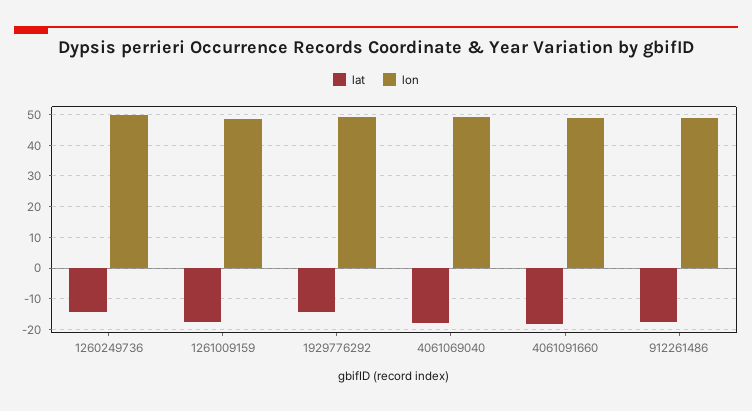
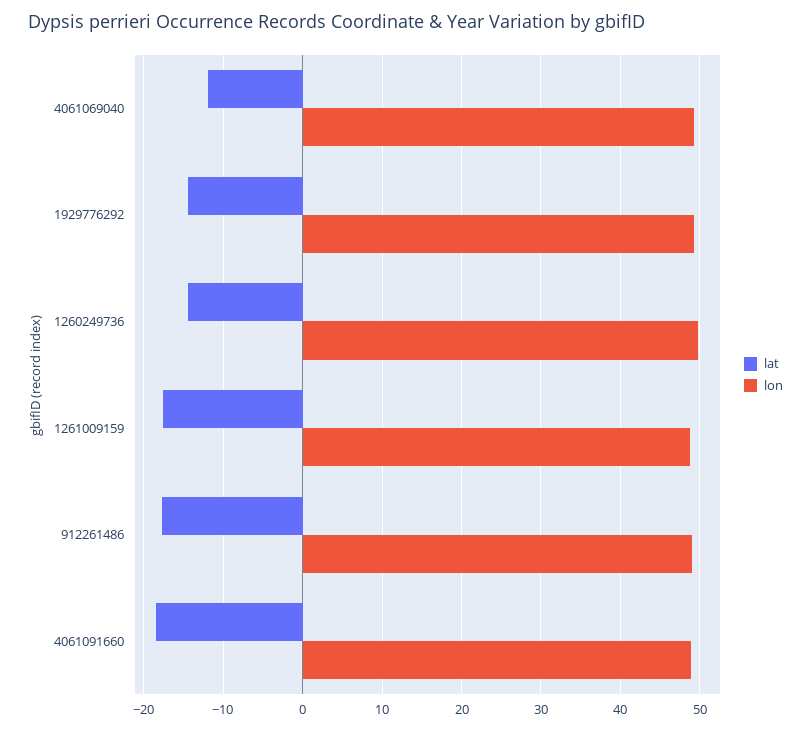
lat, 4061069040: -18 -> -12

